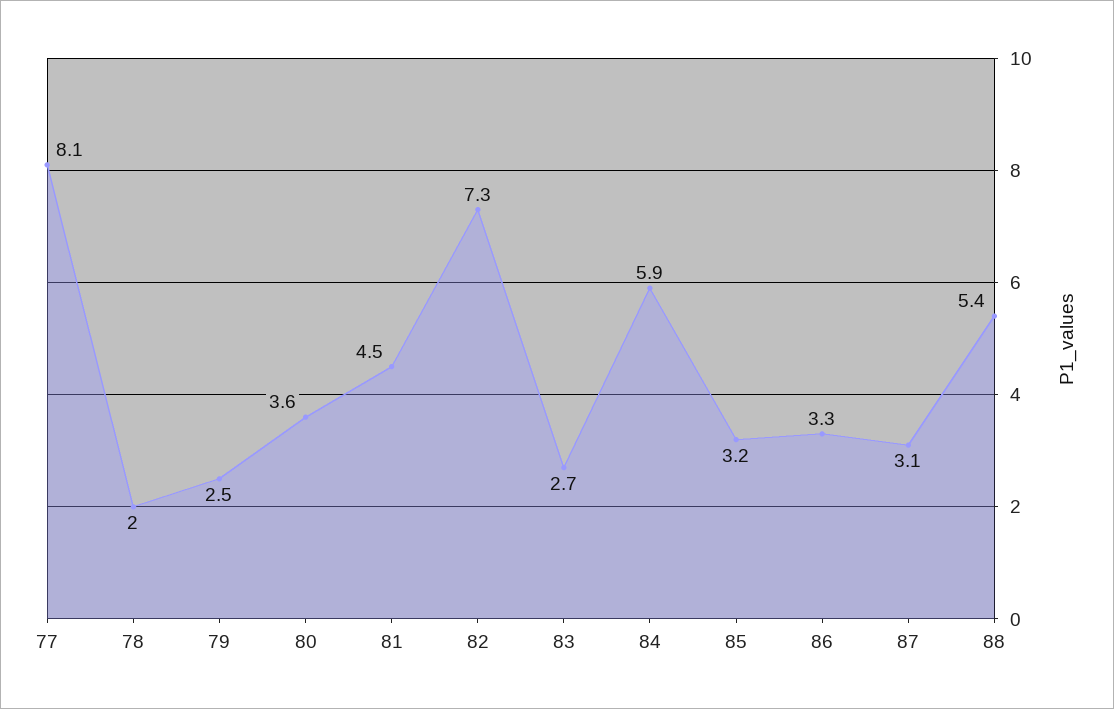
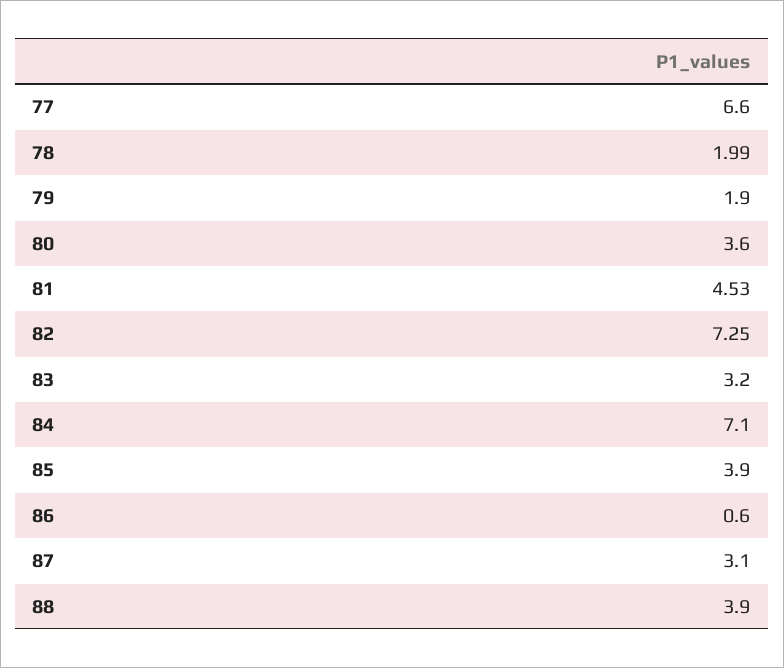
77: 8.1 -> 6.6
79: 2.5 -> 1.9
83: 2.7 -> 3.2
84: 5.9 -> 7.1
85: 3.2 -> 3.9
86: 3.3 -> 0.6
88: 5.4 -> 3.9

